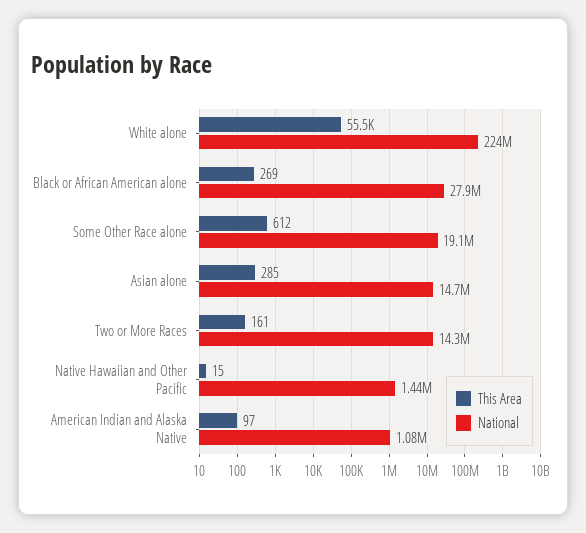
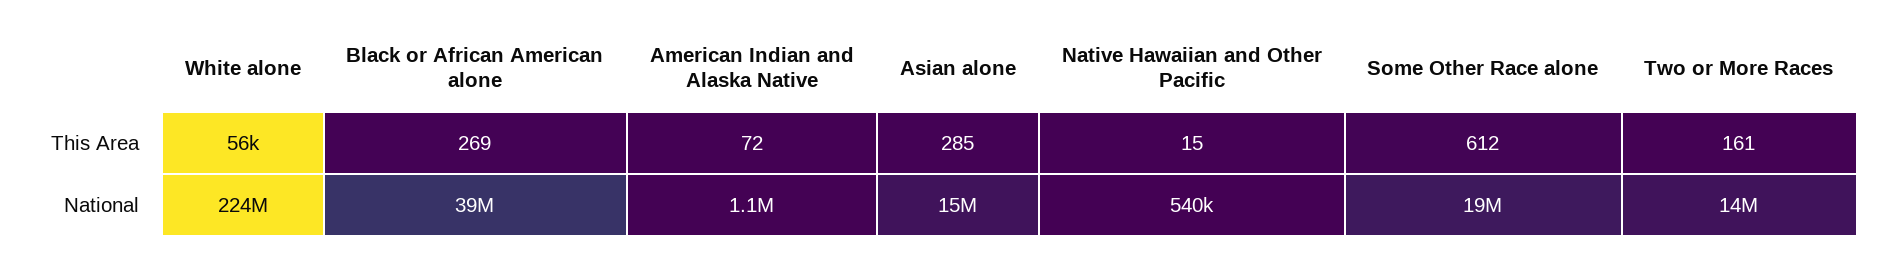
National, Black or African American alone: 27900000 -> 39000000
National, Native Hawaiian and Other Pacific: 1440000 -> 540000
This Area, American Indian and Alaska Native: 97 -> 72

